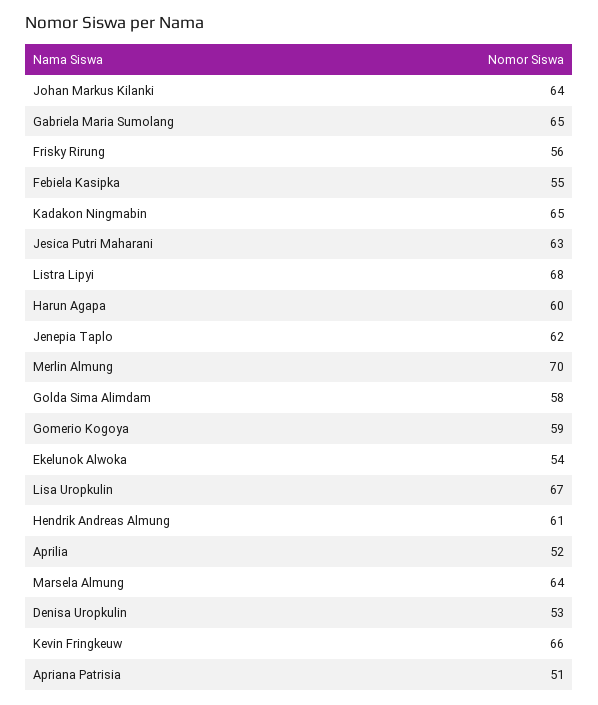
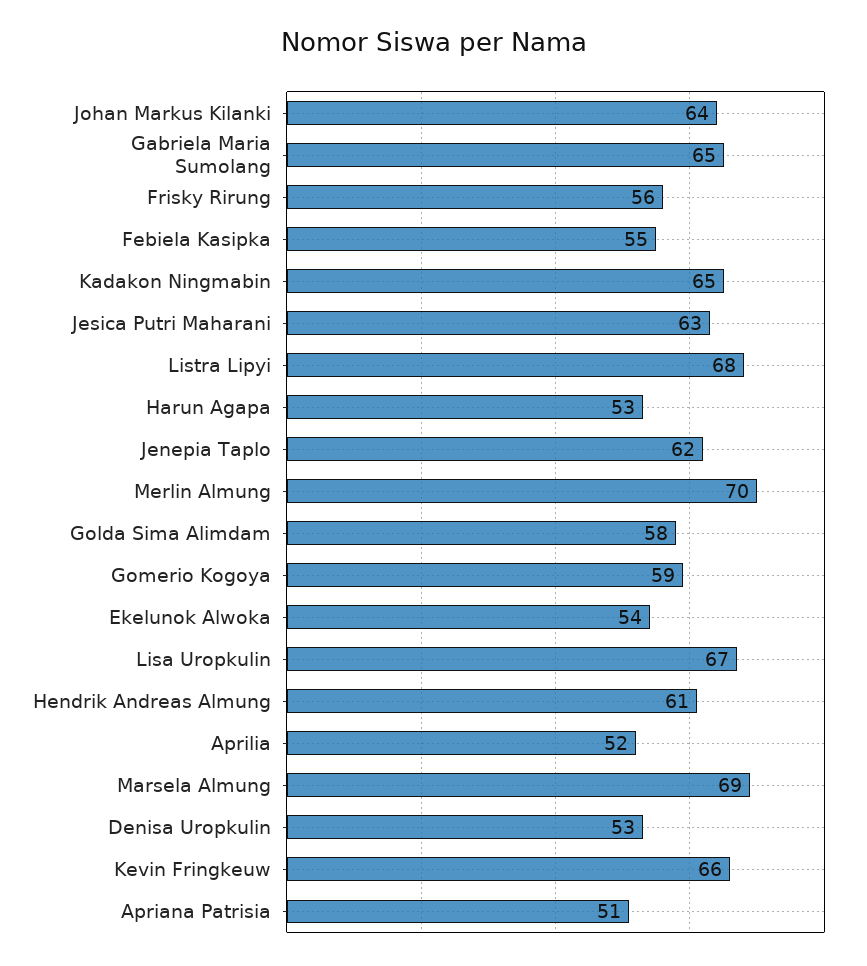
Harun Agapa: 60 -> 53
Marsela Almung: 64 -> 69

